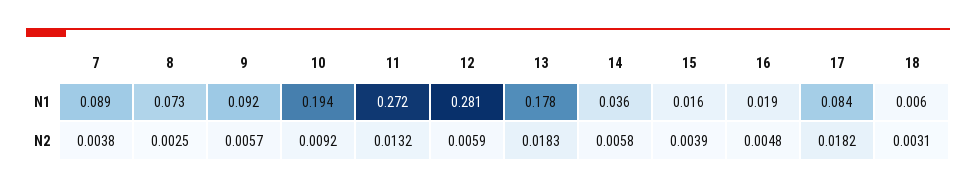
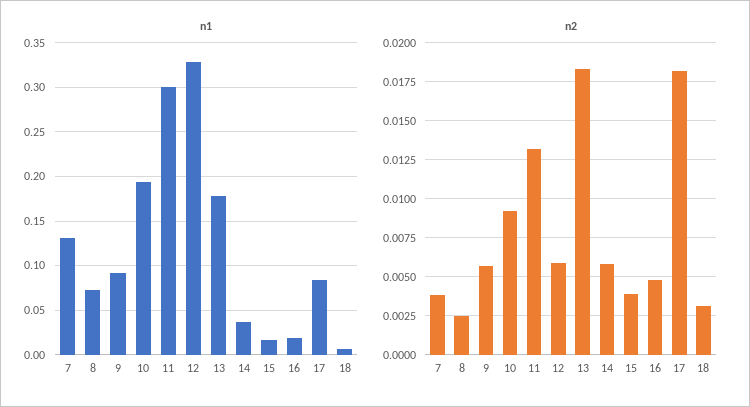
N1, 7: 0.089 -> 0.13
N1, 11: 0.272 -> 0.3
N1, 12: 0.281 -> 0.33

